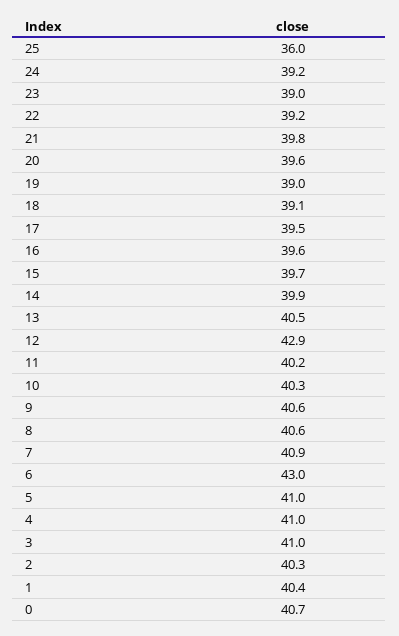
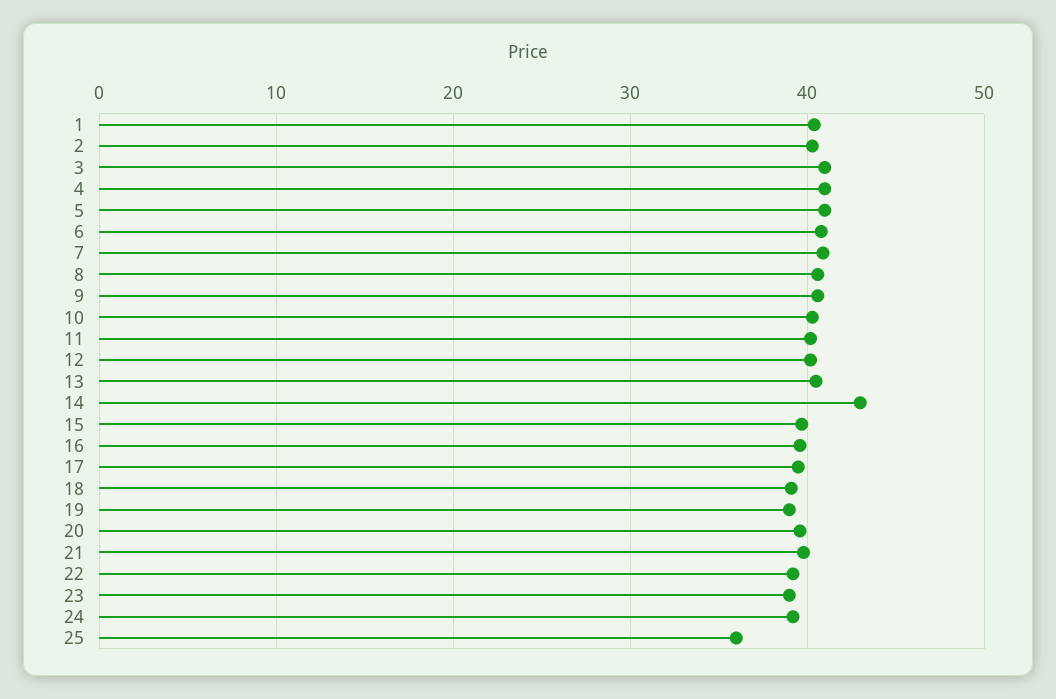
14: 39.9 -> 43
12: 42.9 -> 40
6: 43 -> 41
0: 40.7 -> none

